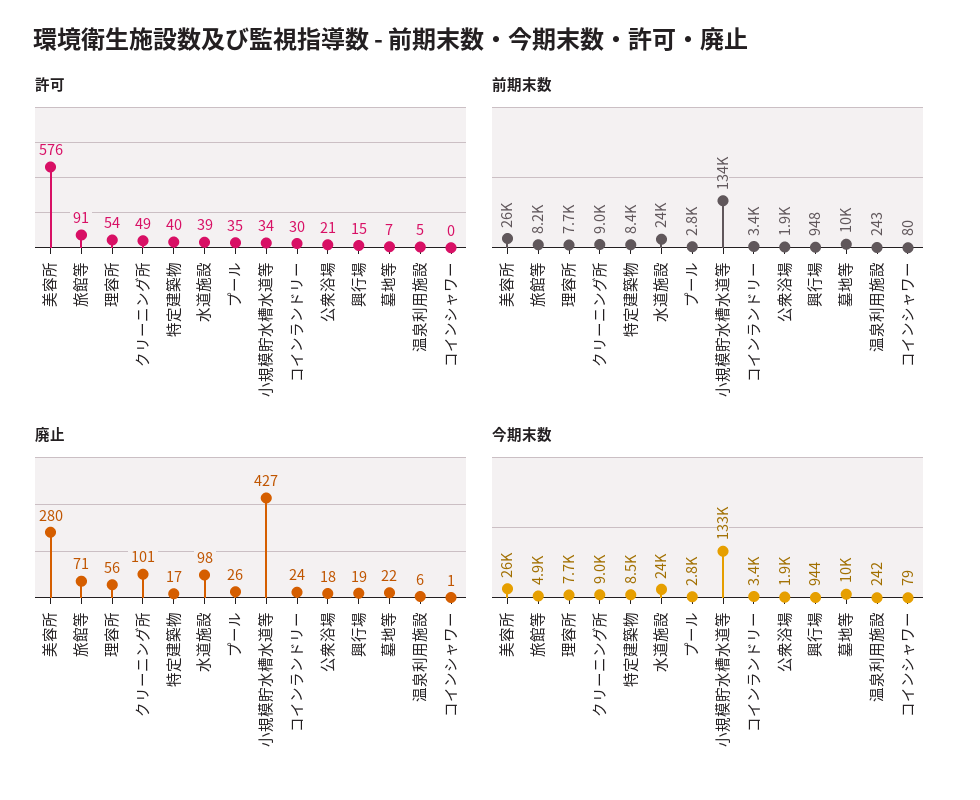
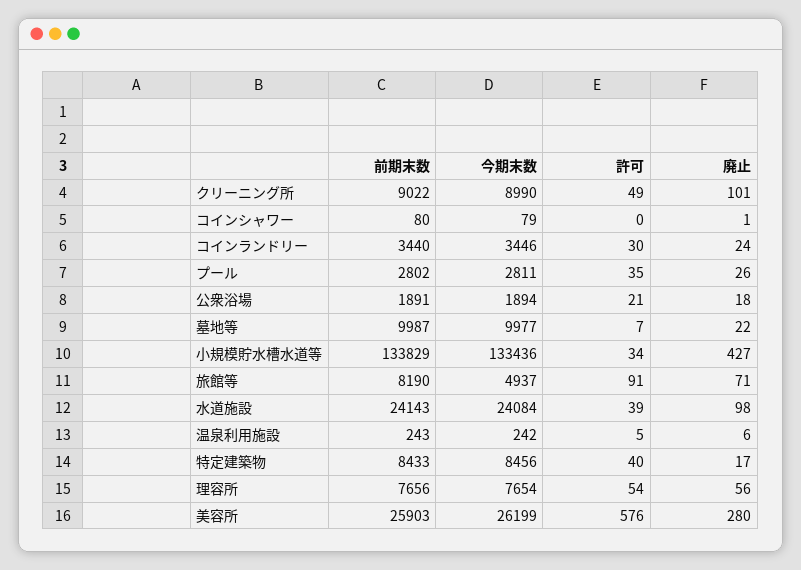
許可, 興行場: 15 -> none
前期末数, 興行場: 948 -> none
廃止, 興行場: 19 -> none
今期末数, 興行場: 944 -> none

